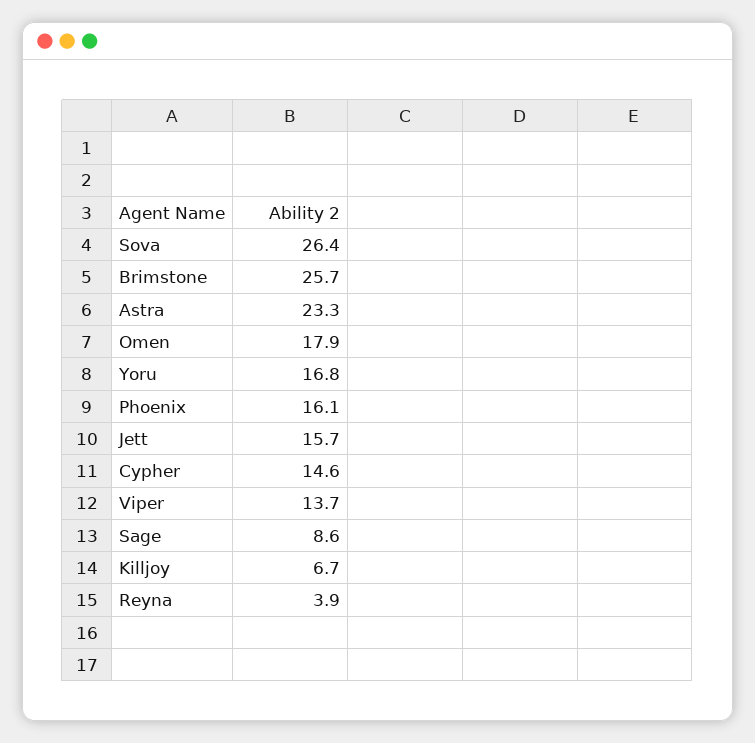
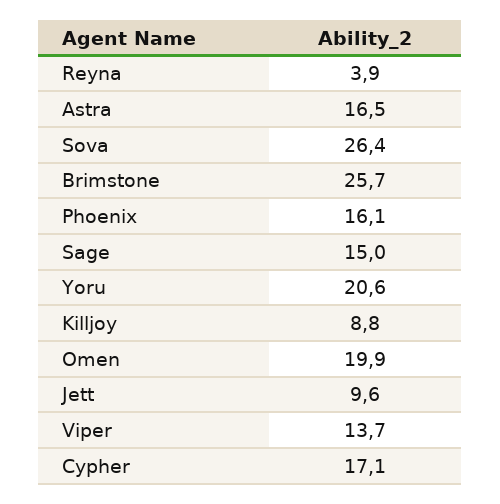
Astra: 23.3 -> 16.5
Omen: 17.9 -> 19.9
Yoru: 16.8 -> 20.6
Jett: 15.7 -> 9.6
Cypher: 14.6 -> 17.1
Sage: 8.6 -> 15
Killjoy: 6.7 -> 8.8

